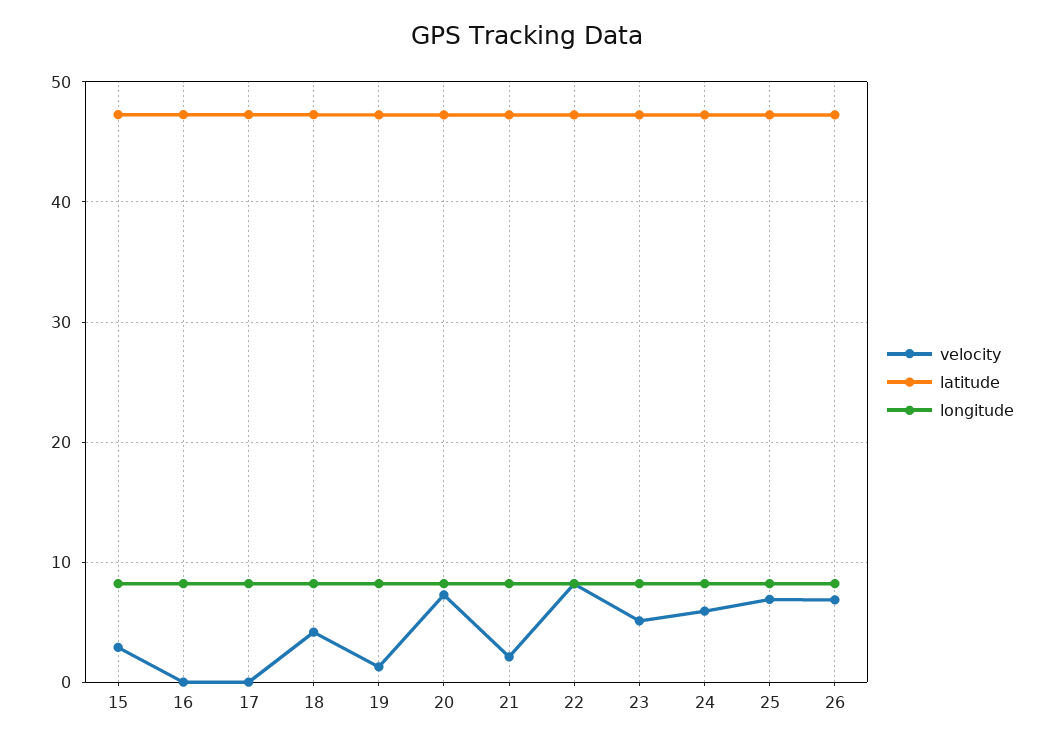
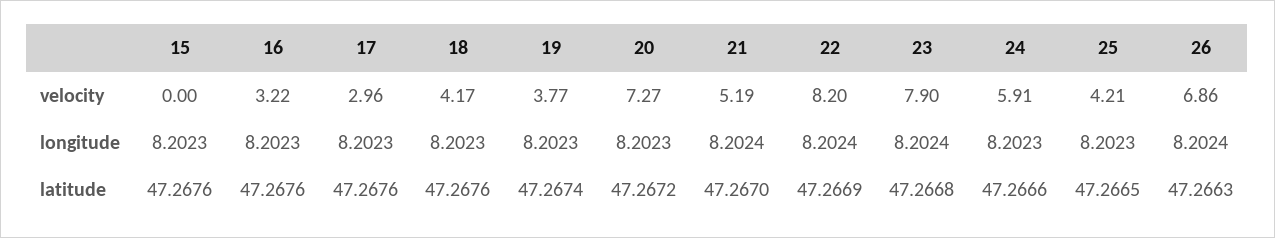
velocity, 15: 3 -> 0
velocity, 16: 0 -> 3.22
velocity, 17: 0 -> 2.96
velocity, 19: 1 -> 3.77
velocity, 21: 2 -> 5.19
velocity, 23: 5 -> 7.9
velocity, 25: 7 -> 4.21

